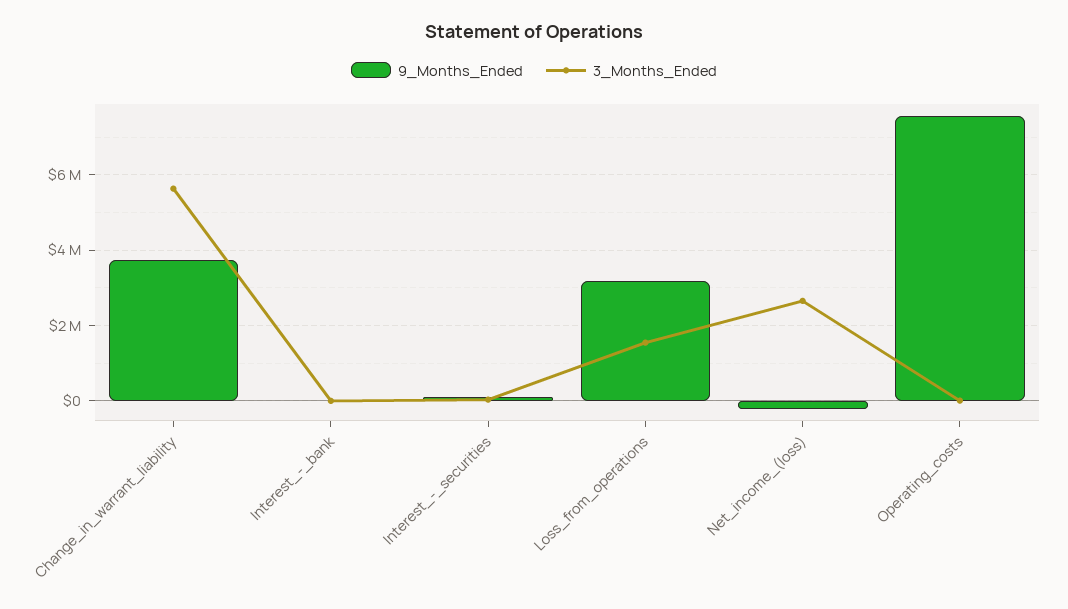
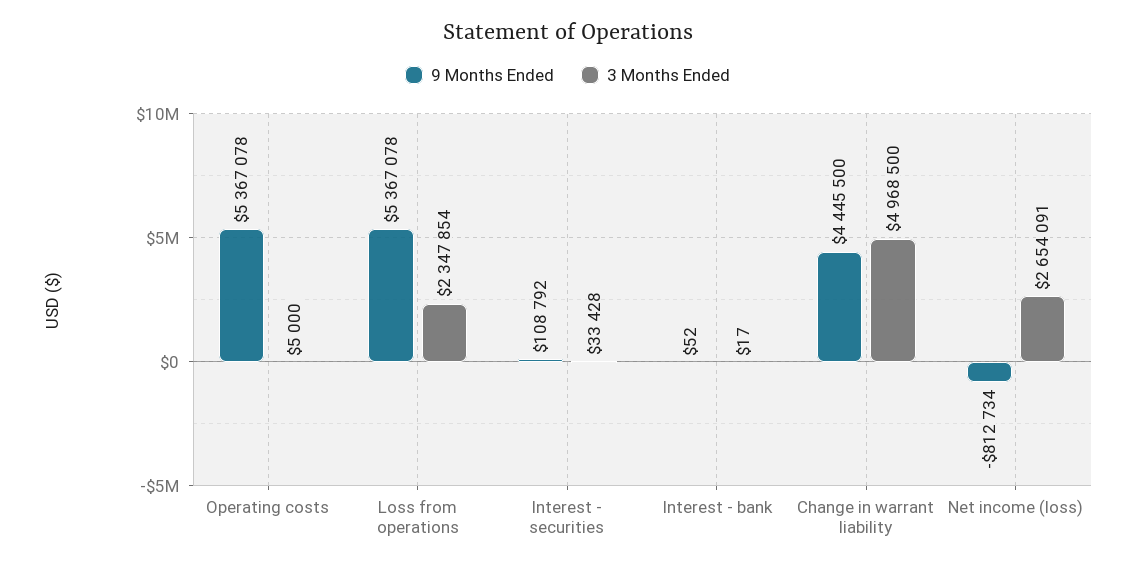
9_Months_Ended, Change_in_warrant_liability: 3800000 -> 4445500
3_Months_Ended, Change_in_warrant_liability: 5600000 -> 4968500
9_Months_Ended, Loss_from_operations: 3200000 -> 5367078
3_Months_Ended, Loss_from_operations: 1600000 -> 2347854
9_Months_Ended, Net_income_(loss): -200000 -> -812734
9_Months_Ended, Operating_costs: 7600000 -> 5367078

